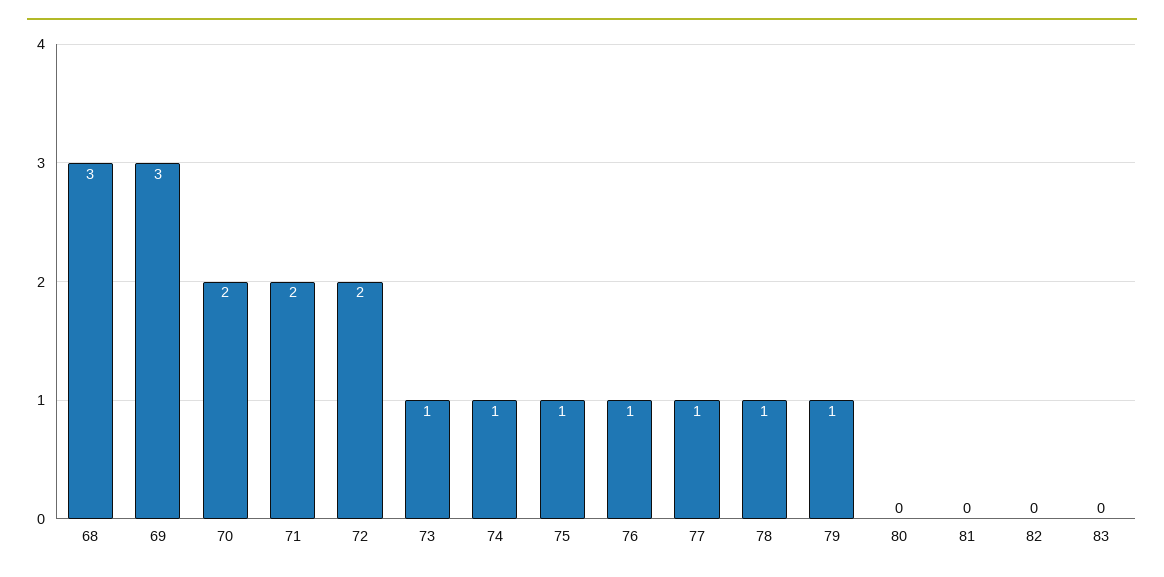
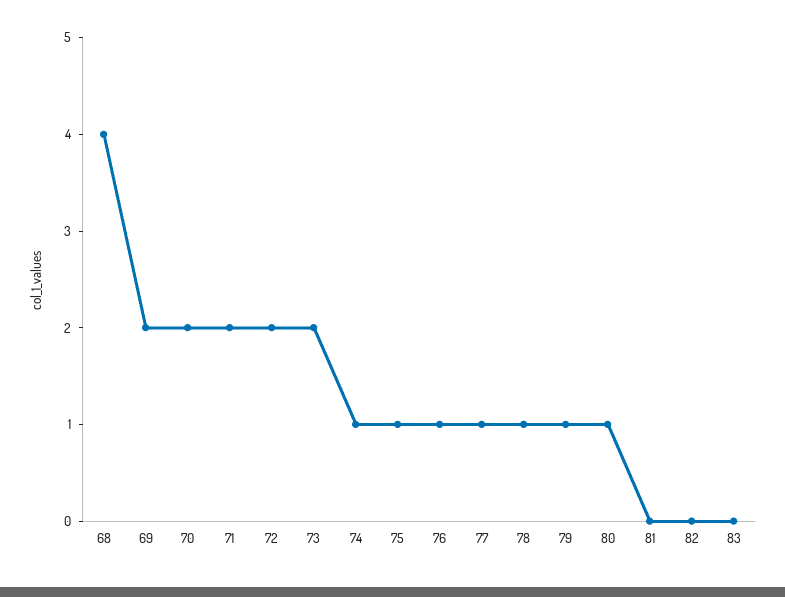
68: 3 -> 4
69: 3 -> 2
73: 1 -> 2
80: 0 -> 1

